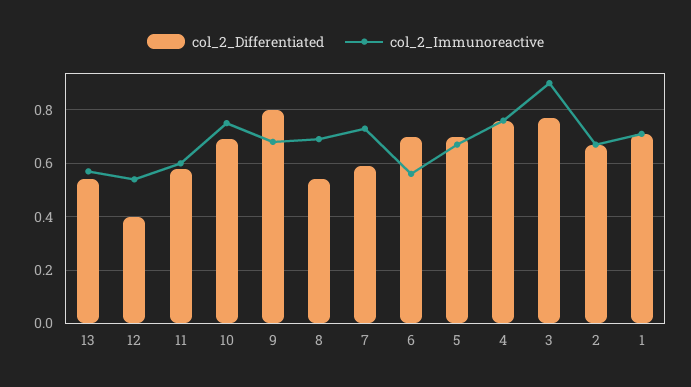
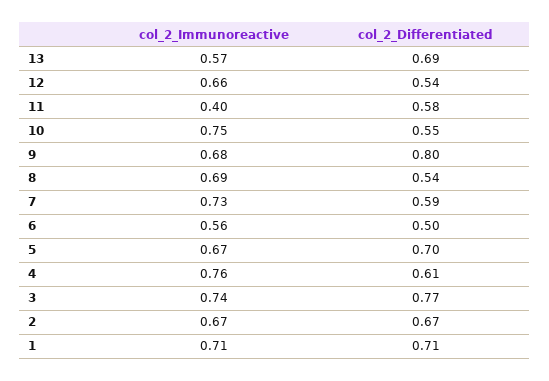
col_2_Differentiated, 13: 0.55 -> 0.69
col_2_Differentiated, 12: 0.4 -> 0.54
col_2_Immunoreactive, 12: 0.55 -> 0.66
col_2_Immunoreactive, 11: 0.6 -> 0.4
col_2_Differentiated, 10: 0.7 -> 0.55
col_2_Differentiated, 6: 0.7 -> 0.5
col_2_Differentiated, 4: 0.75 -> 0.61
col_2_Immunoreactive, 3: 0.9 -> 0.74

